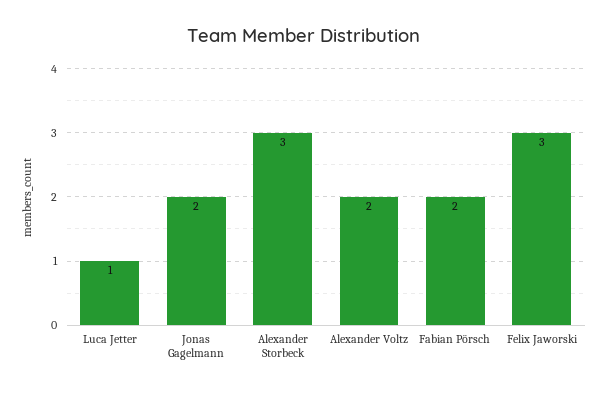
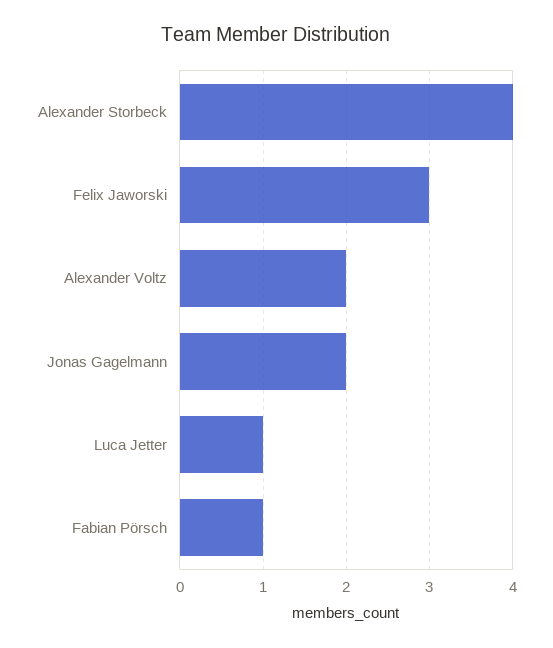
Alexander Storbeck: 3 -> 4
Fabian Pörsch: 2 -> 1

